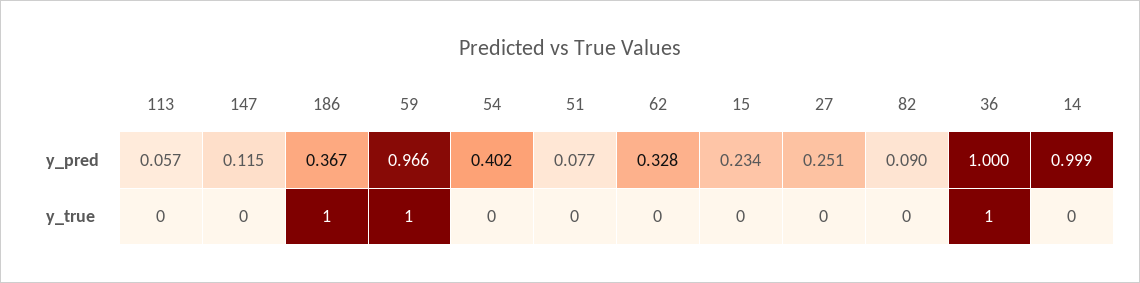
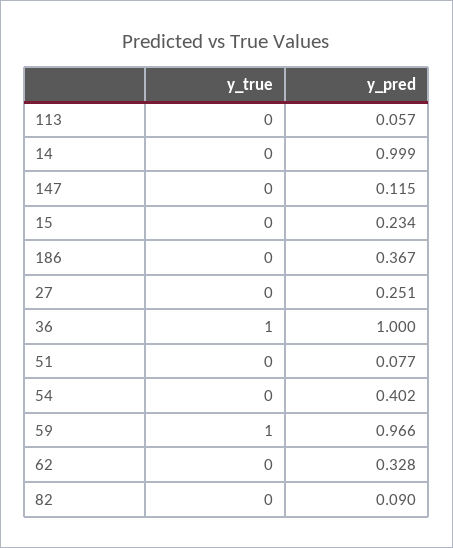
186, y_true: 1 -> 0

